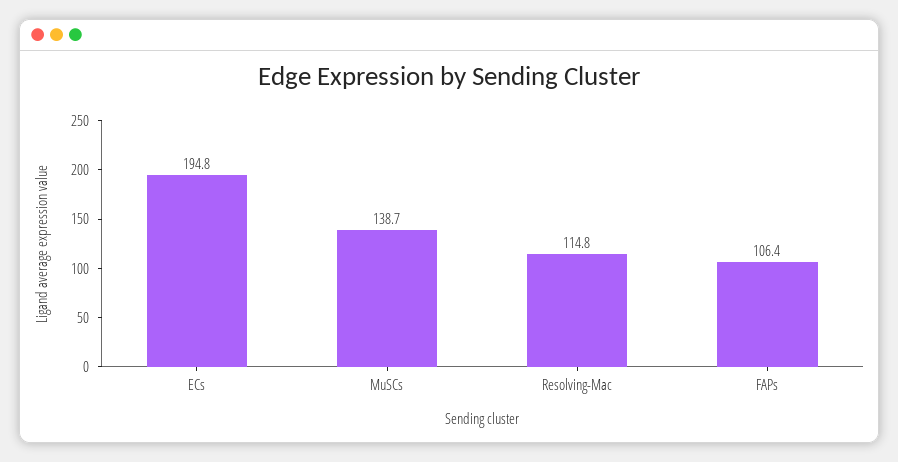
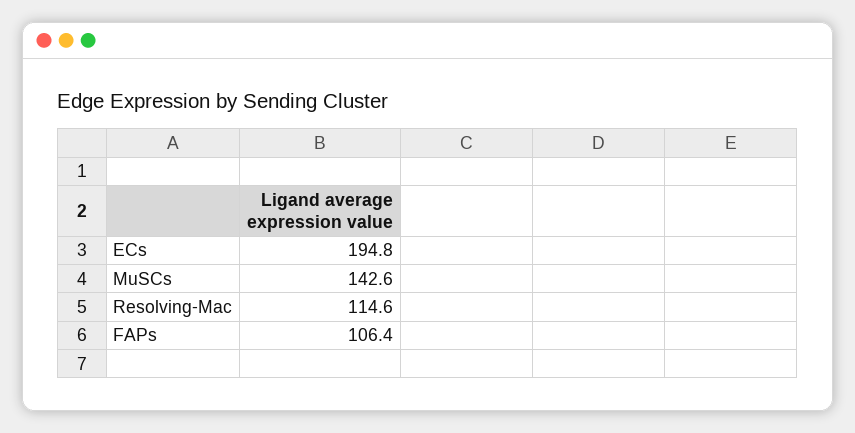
MuSCs: 138.7 -> 142.6
Resolving-Mac: 114.8 -> 114.6

